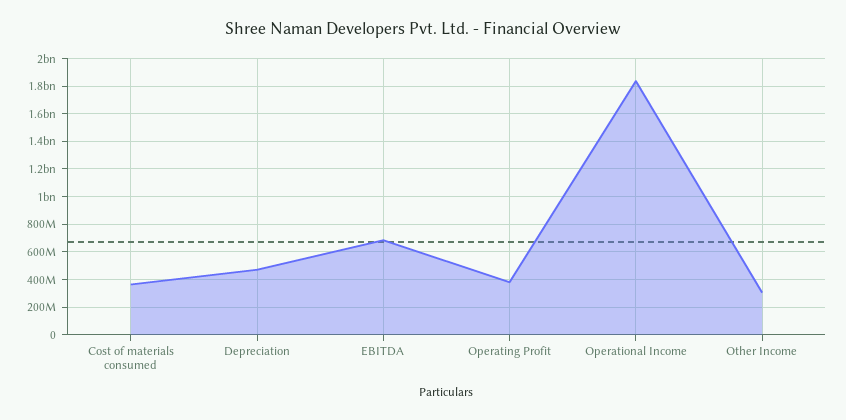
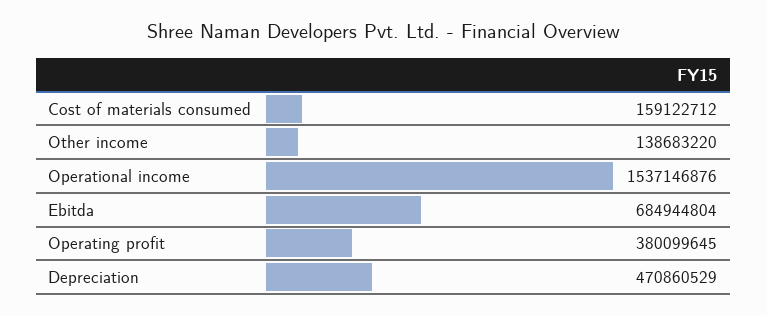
Cost of materials consumed: 350000000 -> 159122712
Operational Income: 1850000000 -> 1537146876
Other Income: 300000000 -> 138683220

